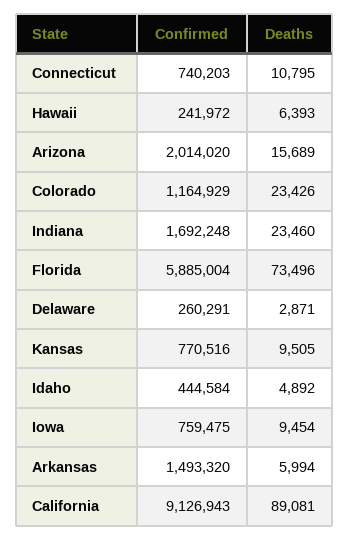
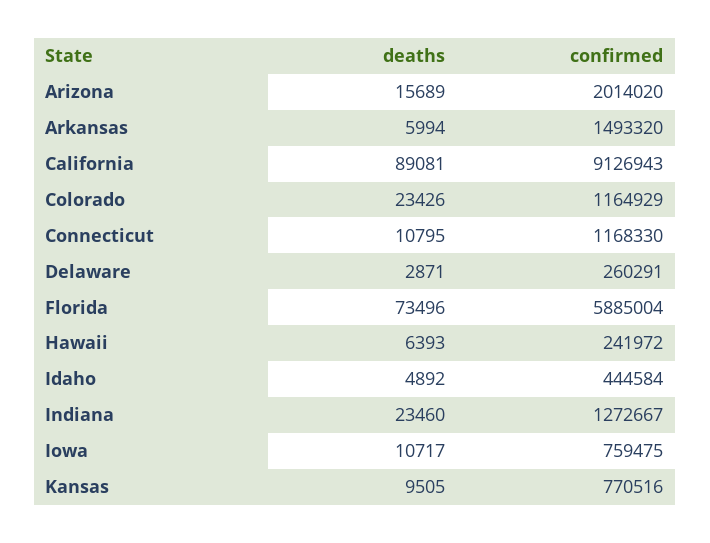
Confirmed, Connecticut: 740203 -> 1168330
Confirmed, Indiana: 1692248 -> 1272667
Deaths, Iowa: 9454 -> 10717

